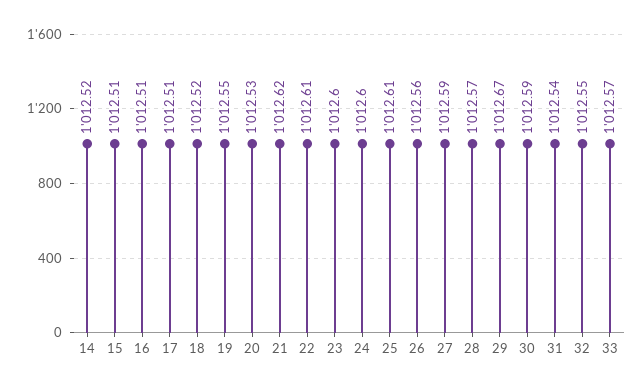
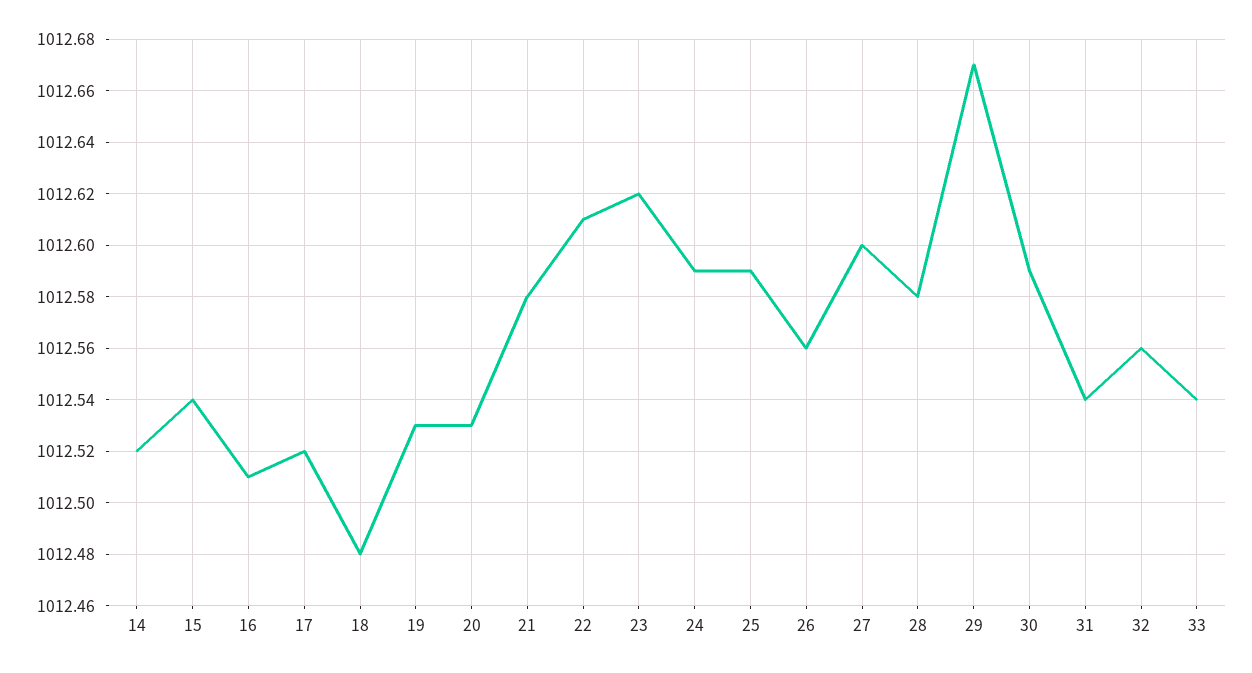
15: 1012.51 -> 1012.54
17: 1012.51 -> 1012.52
18: 1012.52 -> 1012.48
19: 1012.55 -> 1012.53
21: 1012.62 -> 1012.58
23: 1012.6 -> 1012.62
24: 1012.6 -> 1012.59
25: 1012.61 -> 1012.59
27: 1012.59 -> 1012.6
28: 1012.57 -> 1012.58
32: 1012.55 -> 1012.56
33: 1012.57 -> 1012.54

